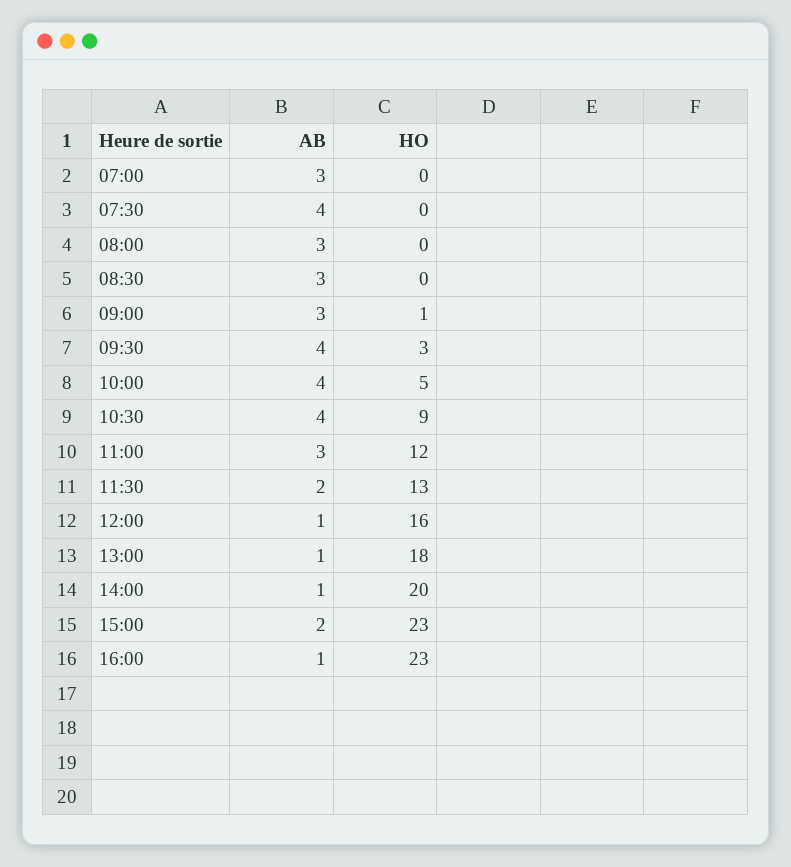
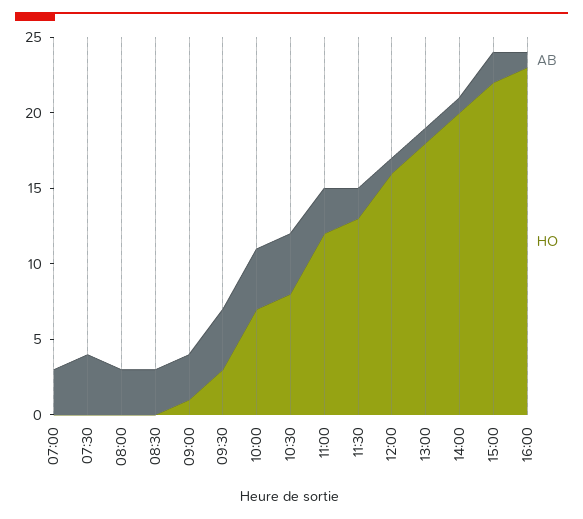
HO, 10:00: 5 -> 7
HO, 10:30: 9 -> 8
HO, 15:00: 23 -> 22

